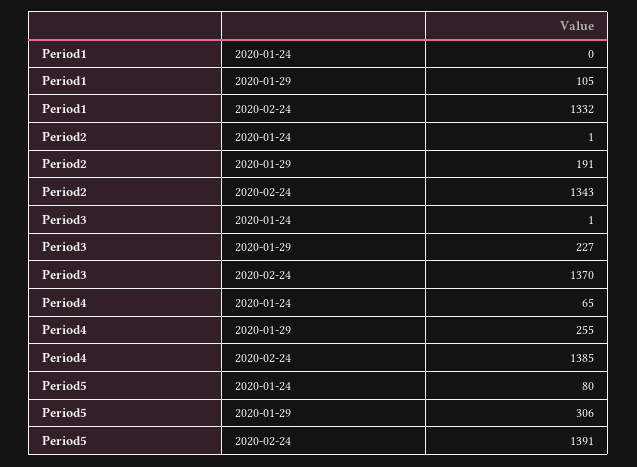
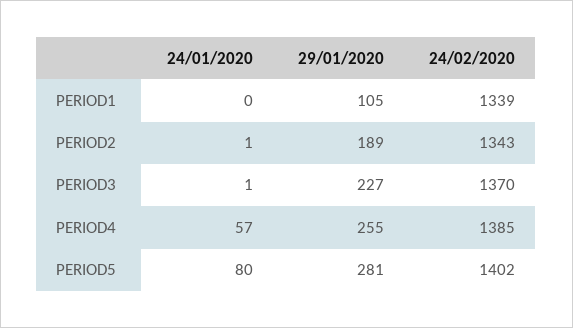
Period1, 2020-02-24: 1332 -> 1339
Period2, 2020-01-29: 191 -> 189
Period4, 2020-01-24: 65 -> 57
Period5, 2020-01-29: 306 -> 281
Period5, 2020-02-24: 1391 -> 1402

